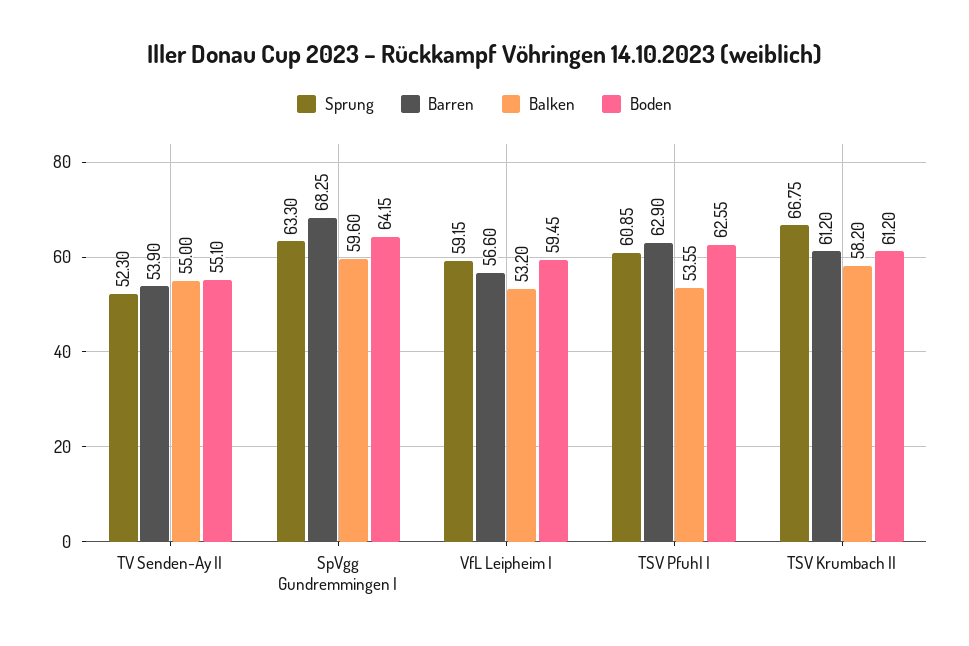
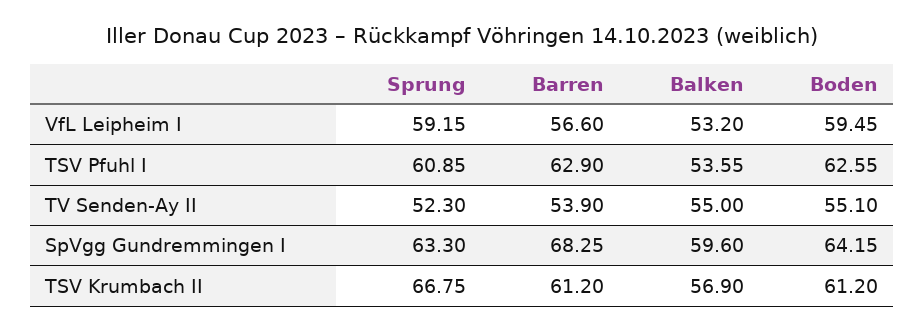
Balken, TSV Krumbach II: 58.2 -> 56.9

